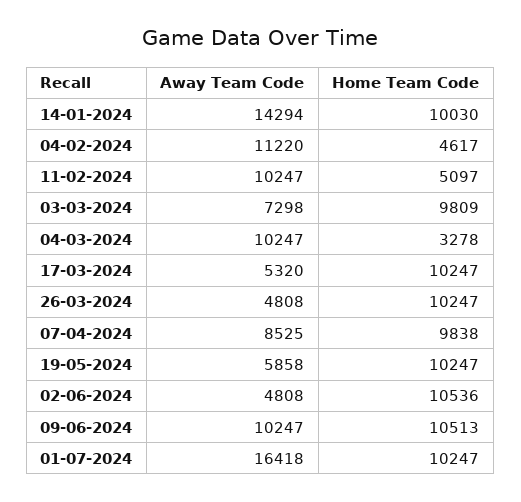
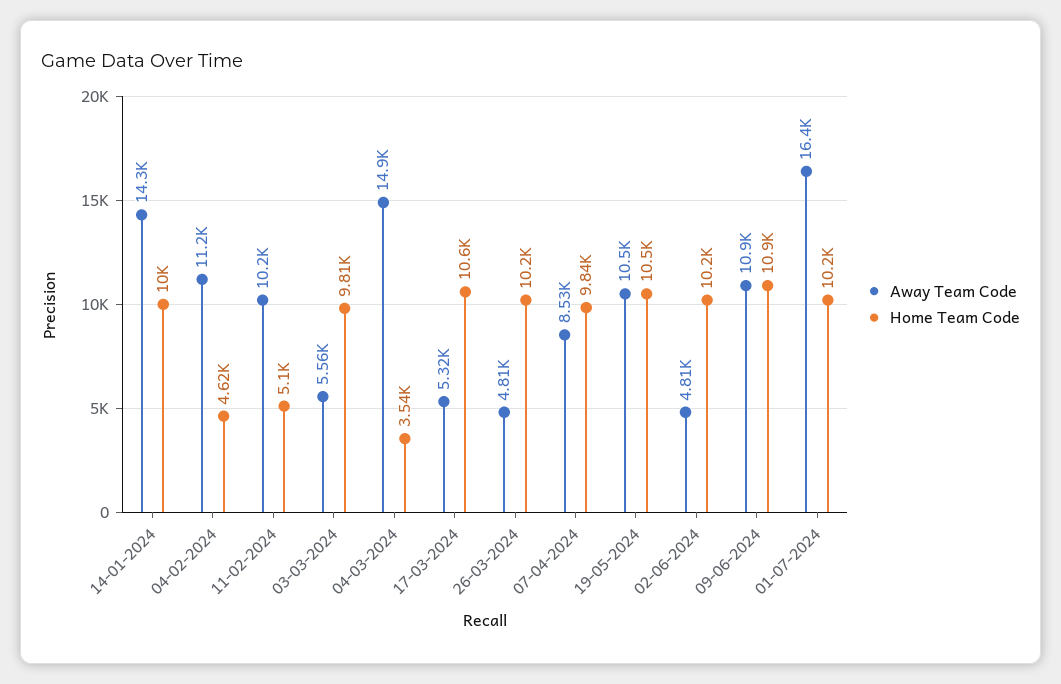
Away Team Code, 03-03-2024: 7298 -> 5560
Away Team Code, 04-03-2024: 10247 -> 14900
Home Team Code, 04-03-2024: 3278 -> 3540
Home Team Code, 17-03-2024: 10247 -> 10600
Away Team Code, 19-05-2024: 5858 -> 10500
Home Team Code, 19-05-2024: 10247 -> 10500
Home Team Code, 02-06-2024: 10536 -> 10200
Away Team Code, 09-06-2024: 10247 -> 10900
Home Team Code, 09-06-2024: 10513 -> 10900

